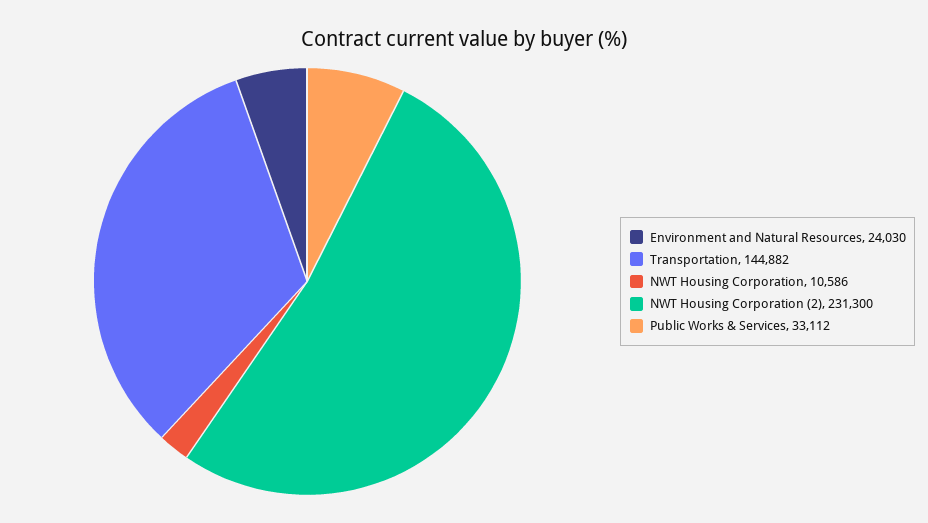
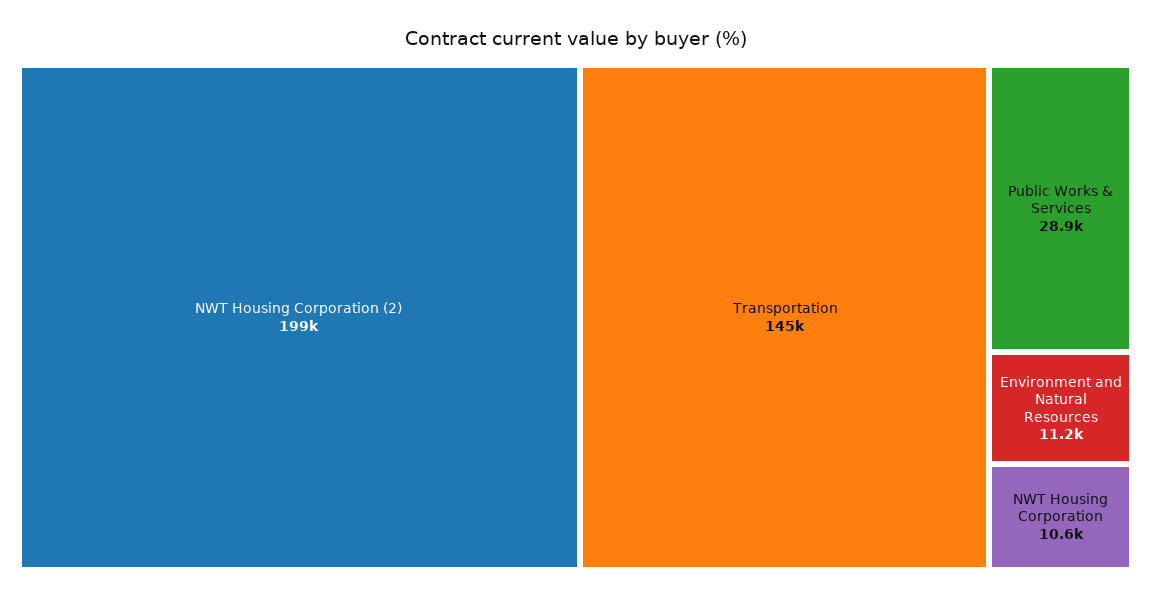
Environment and Natural Resources: 24030 -> 11200
NWT Housing Corporation (2): 231300 -> 199000
Public Works & Services: 33112 -> 28900

